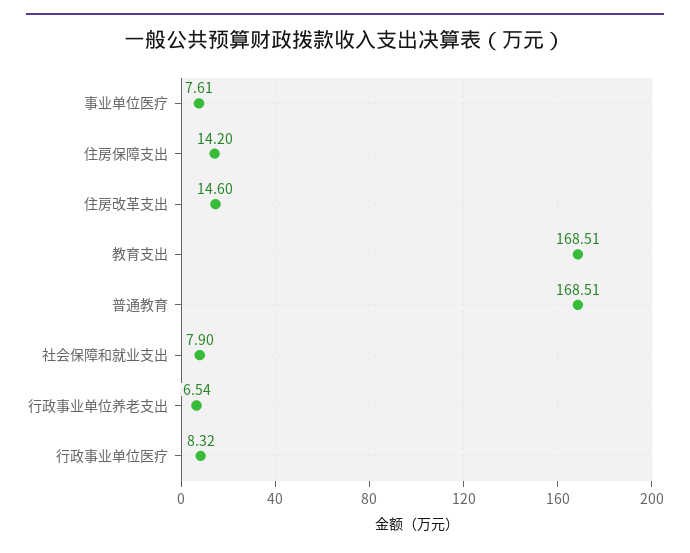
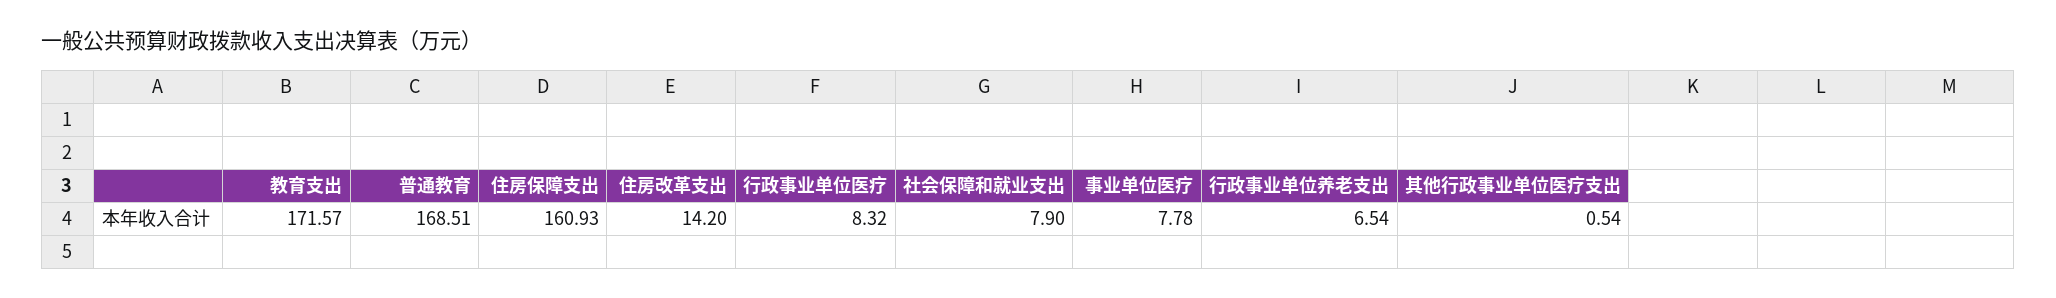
事业单位医疗: 7.61 -> 7.78
住房保障支出: 14.2 -> 160.93
住房改革支出: 14.6 -> 14.2
教育支出: 168.51 -> 171.57
其他行政事业单位医疗支出: none -> 0.54

